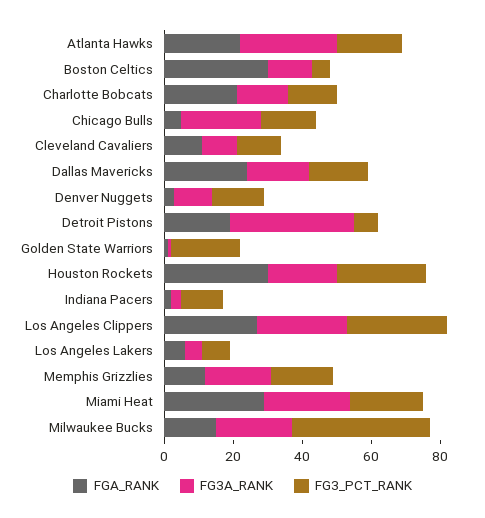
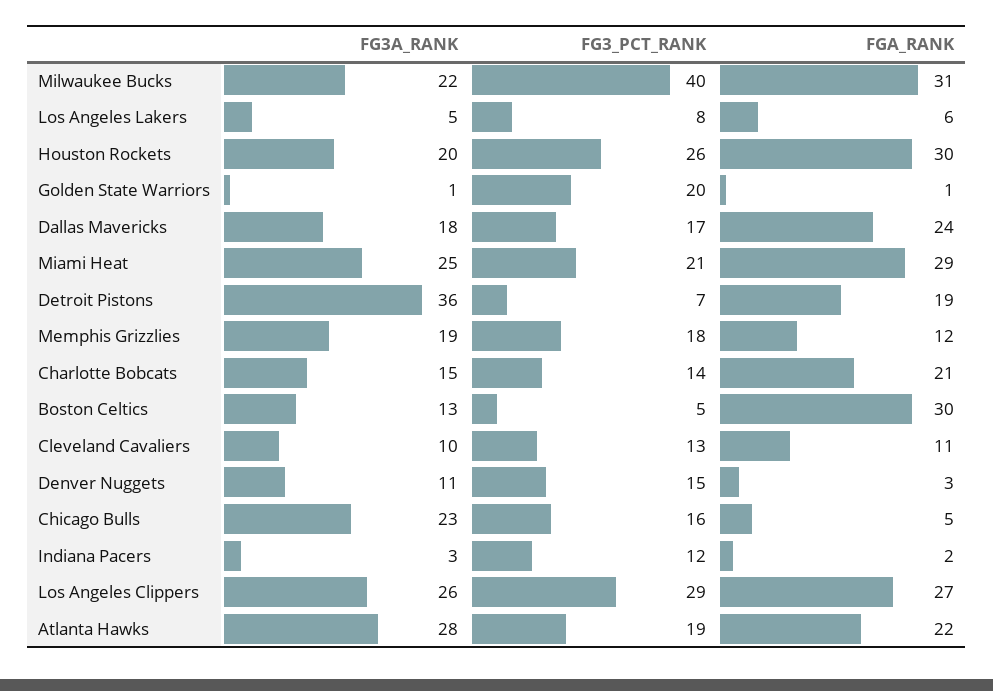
FGA_RANK, Milwaukee Bucks: 15 -> 31

